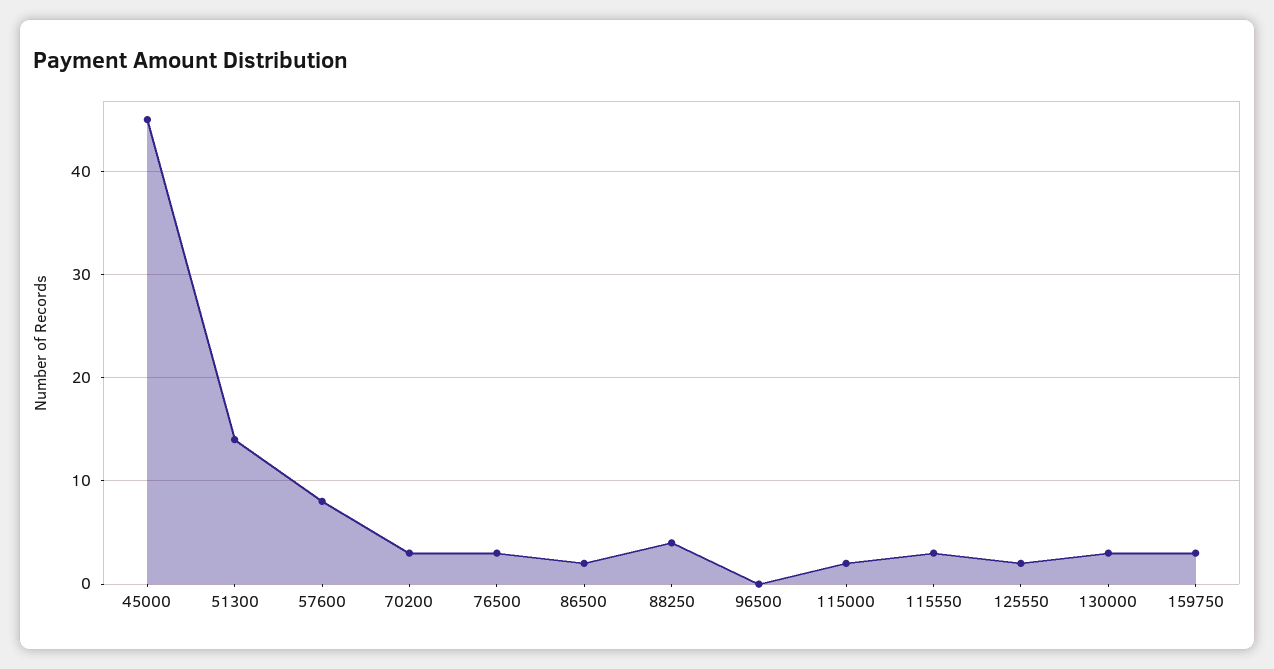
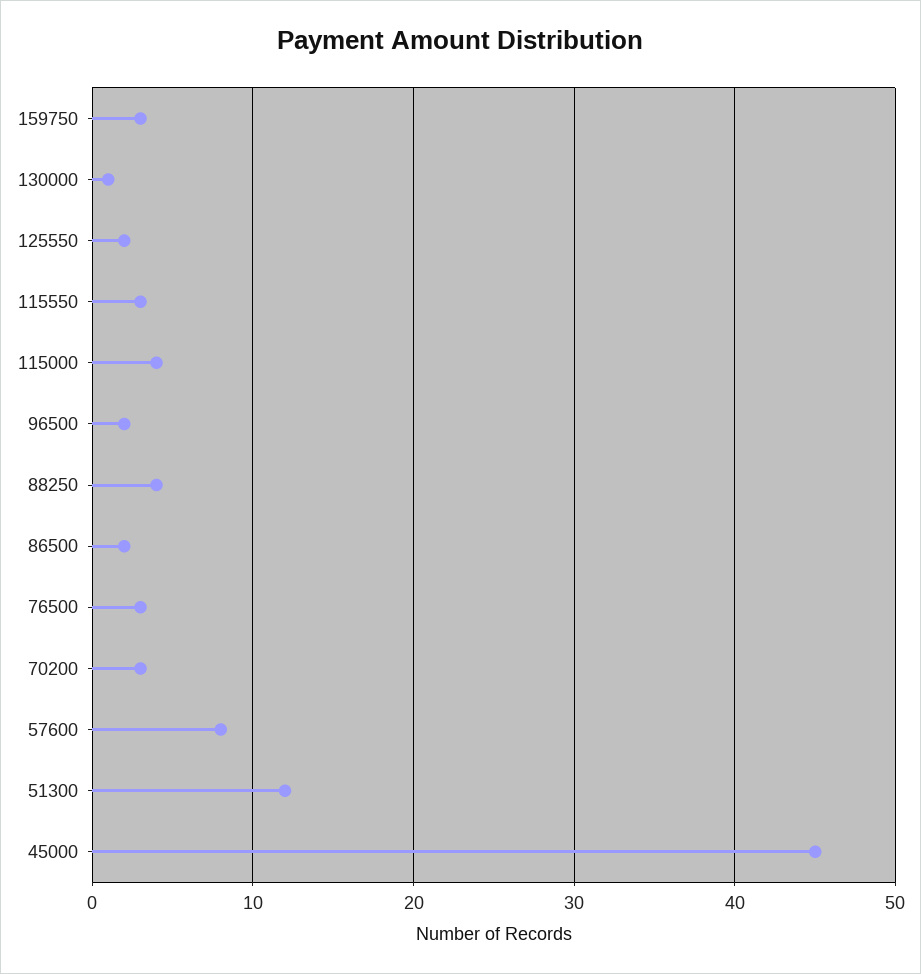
51300: 14 -> 12
96500: 0 -> 2
115000: 2 -> 4
130000: 3 -> 1

